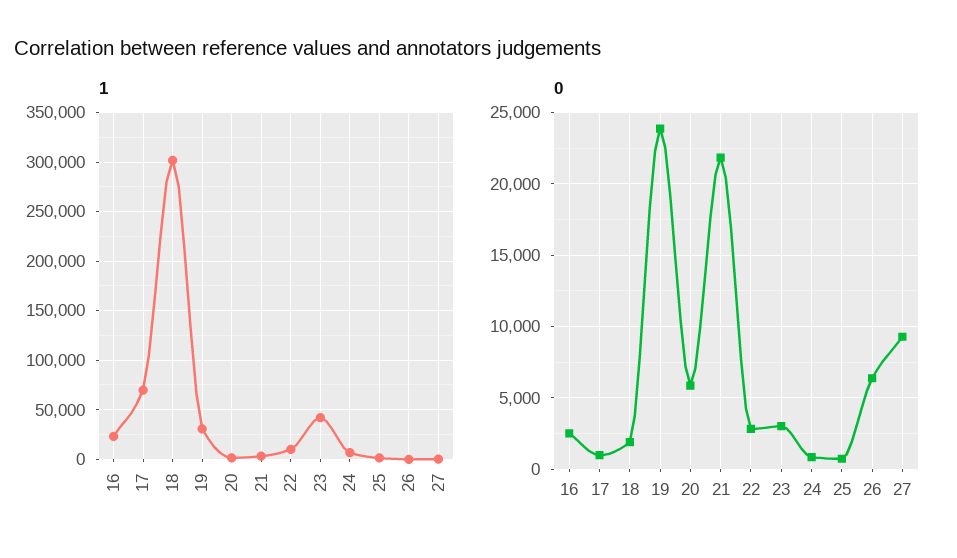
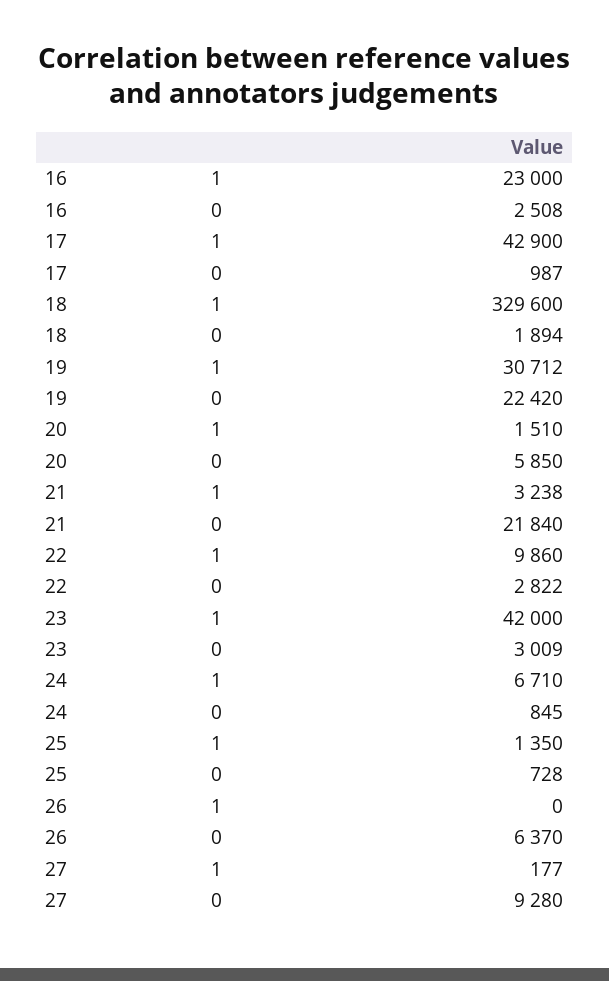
1, 17: 70000 -> 42900
1, 18: 300000 -> 329600
0, 19: 24000 -> 22420

